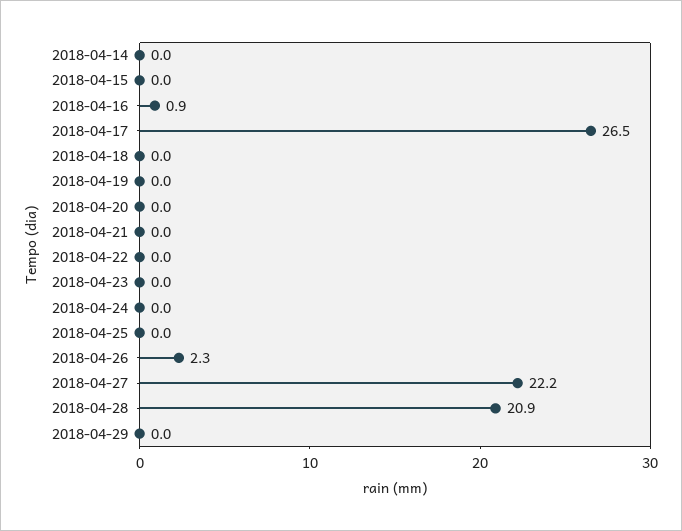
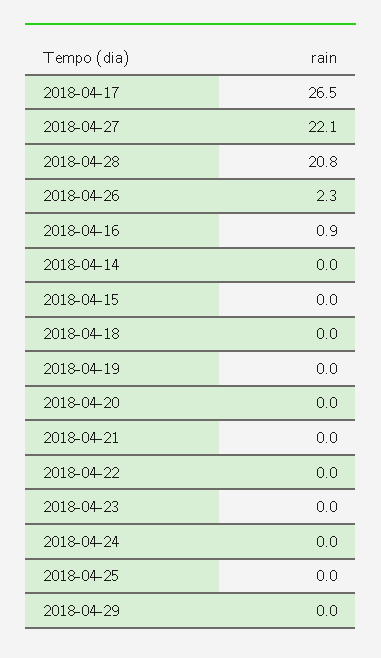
2018-04-27: 22.2 -> 22.1
2018-04-28: 20.9 -> 20.8

